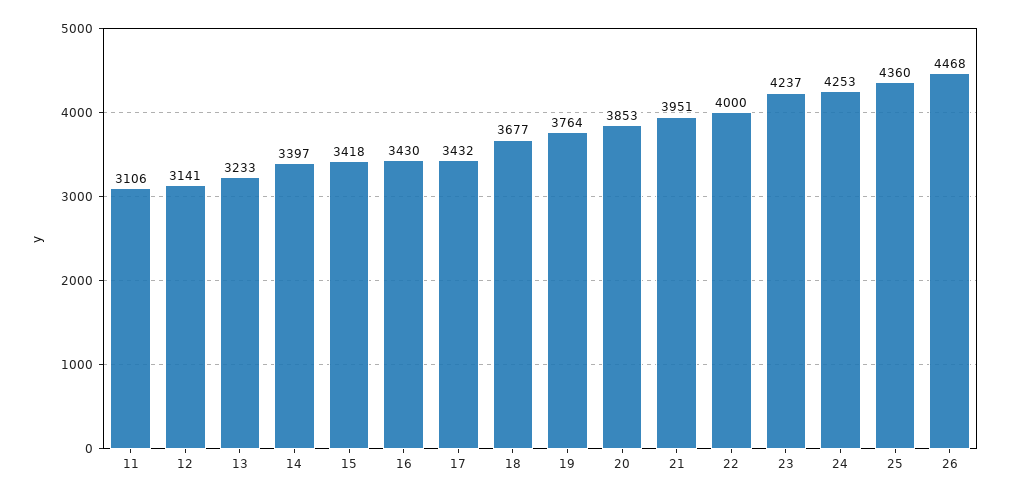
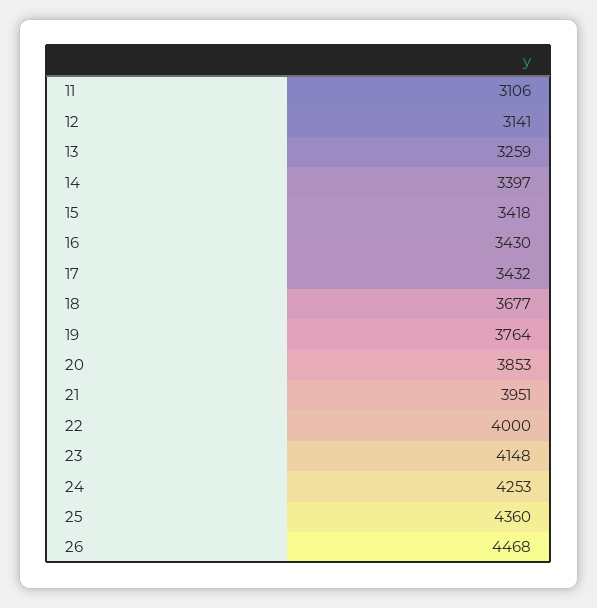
13: 3233 -> 3259
23: 4237 -> 4148

